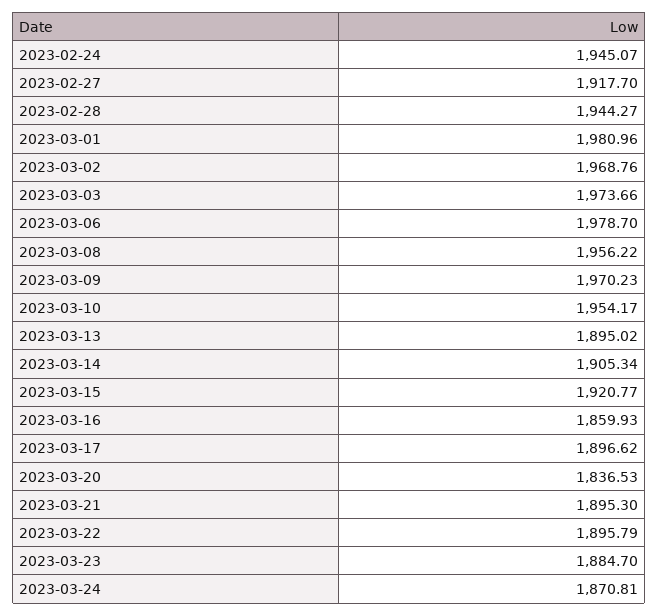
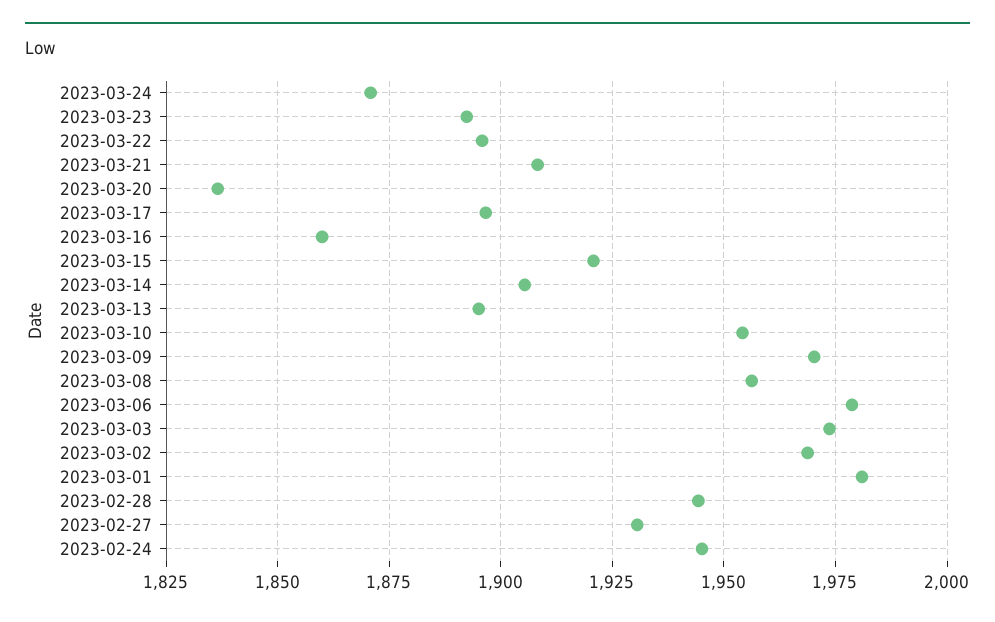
2023-02-27: 1917.7 -> 1930
2023-03-21: 1895.3 -> 1907.5
2023-03-23: 1884.7 -> 1892.5

